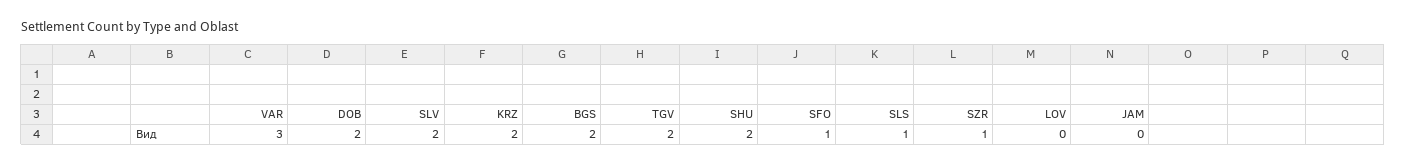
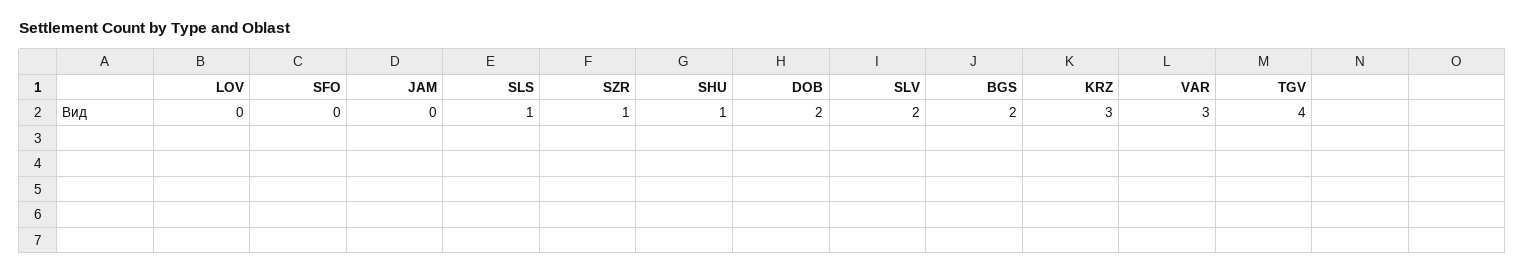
KRZ: 2 -> 3
TGV: 2 -> 4
SHU: 2 -> 1
SFO: 1 -> 0

